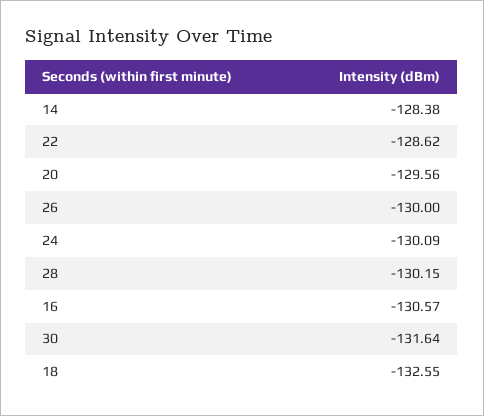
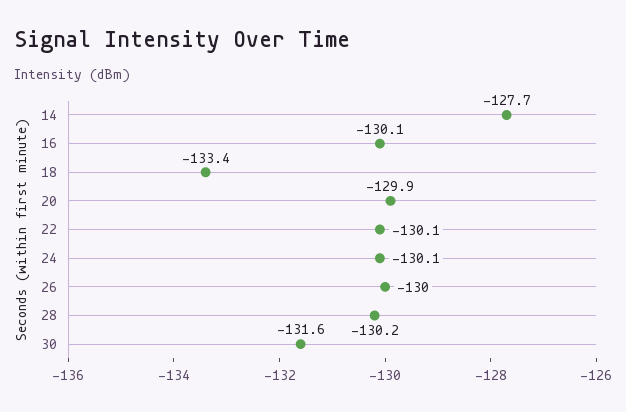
14: -128.38 -> -127.7
22: -128.62 -> -130.1
20: -129.56 -> -129.9
16: -130.57 -> -130.1
18: -132.55 -> -133.4

